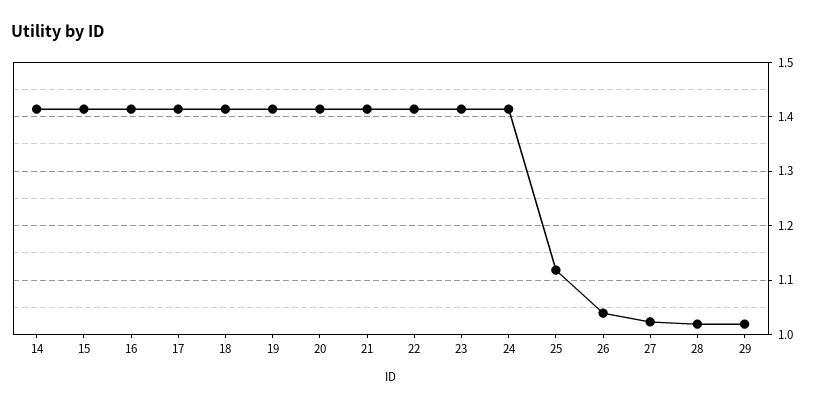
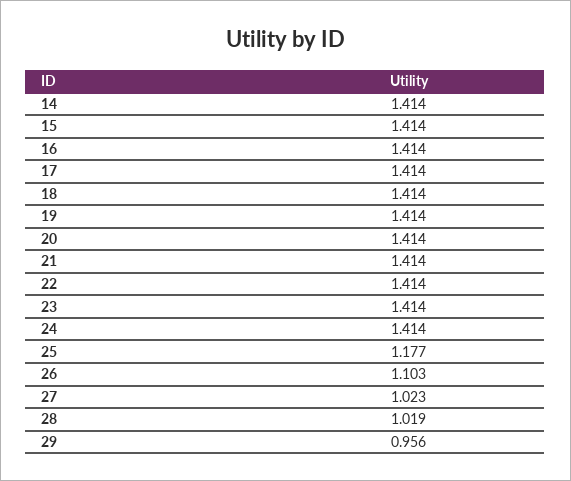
25: 1.12 -> 1.177
26: 1.04 -> 1.103
29: 1.02 -> 0.956

